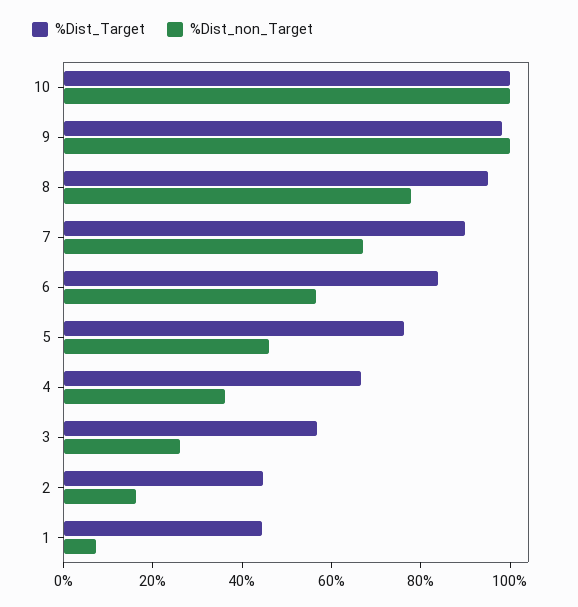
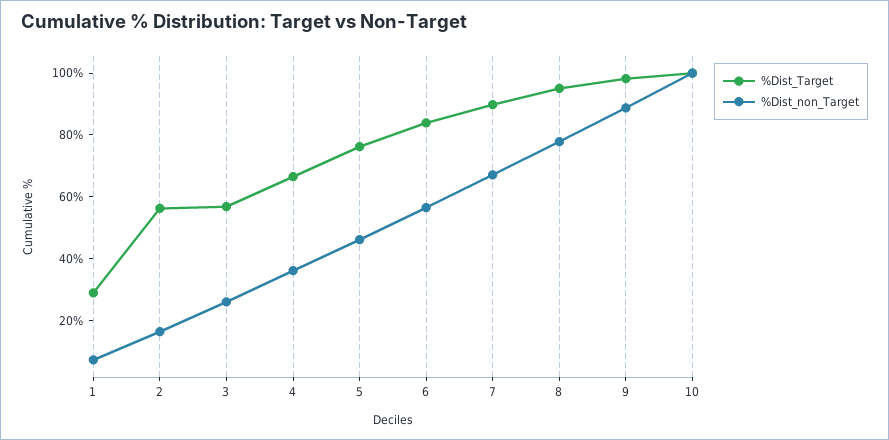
%Dist_non_Target, 9: 100 -> 90
%Dist_Target, 2: 45 -> 55
%Dist_Target, 1: 45 -> 30

